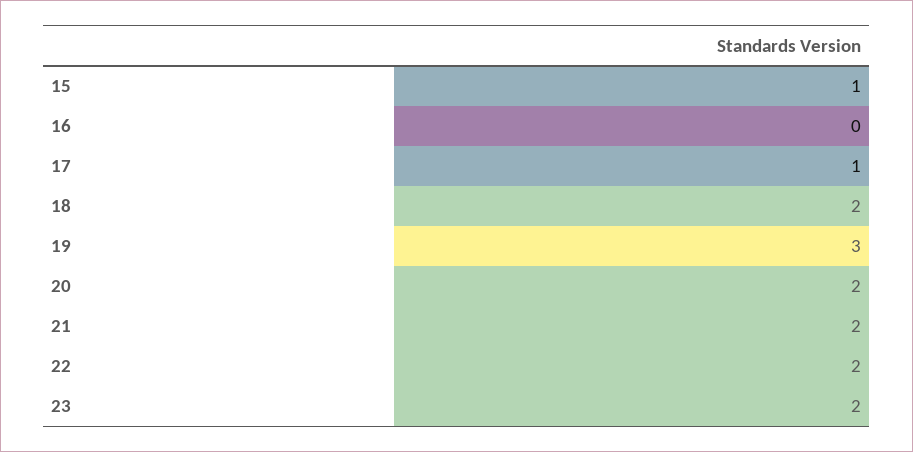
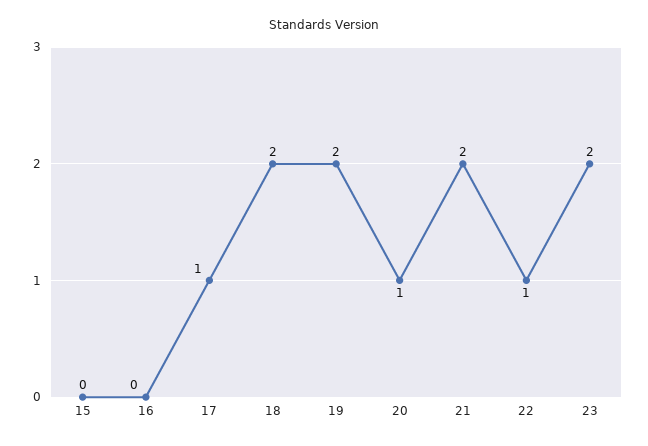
15: 1 -> 0
19: 3 -> 2
20: 2 -> 1
22: 2 -> 1

